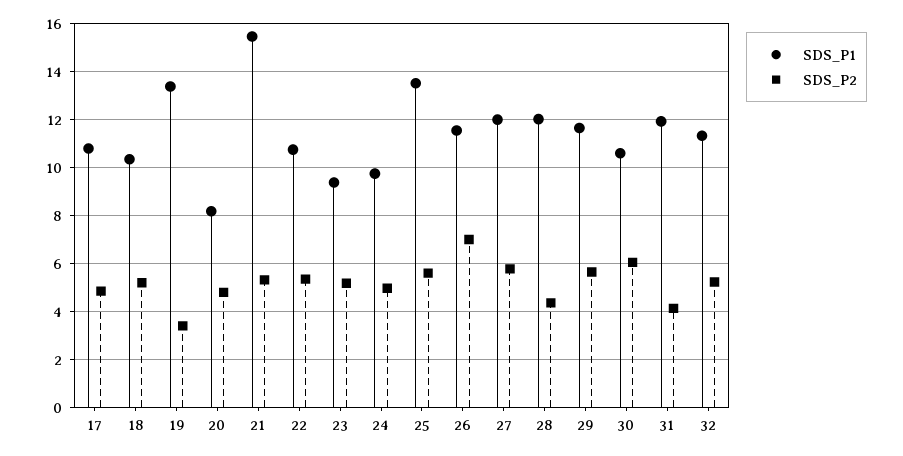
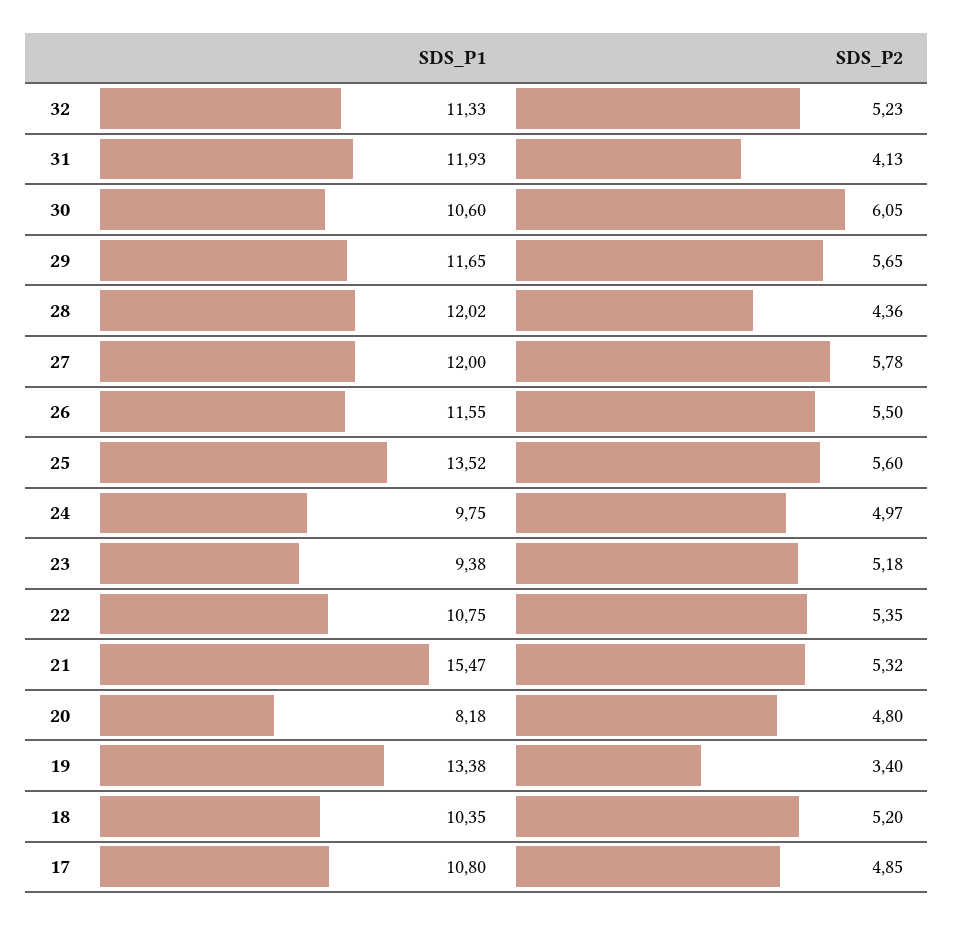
SDS_P2, 26: 7 -> 5.5

